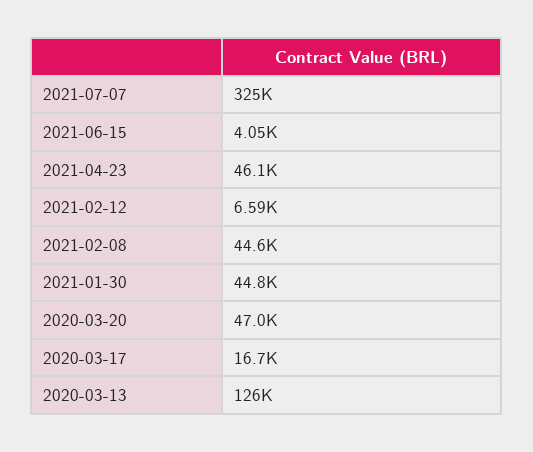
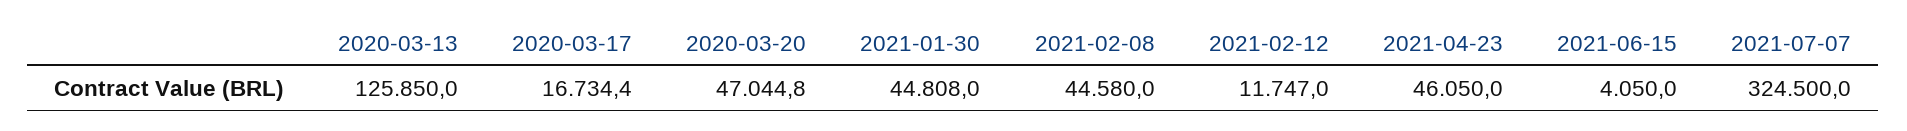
2021-02-12: 6590 -> 11747

